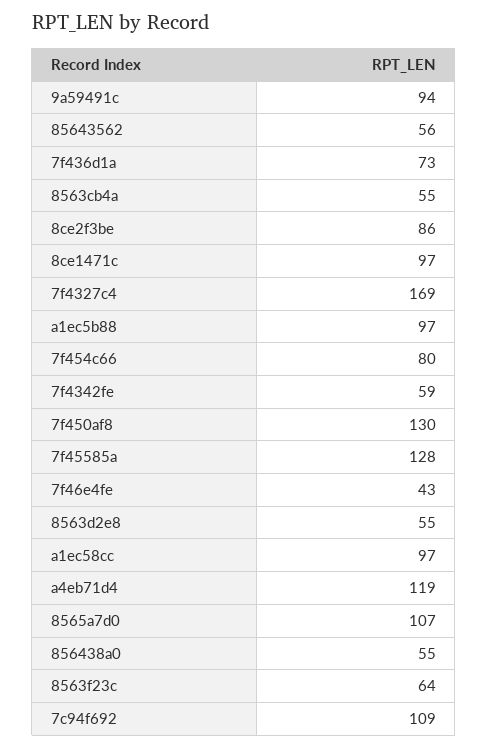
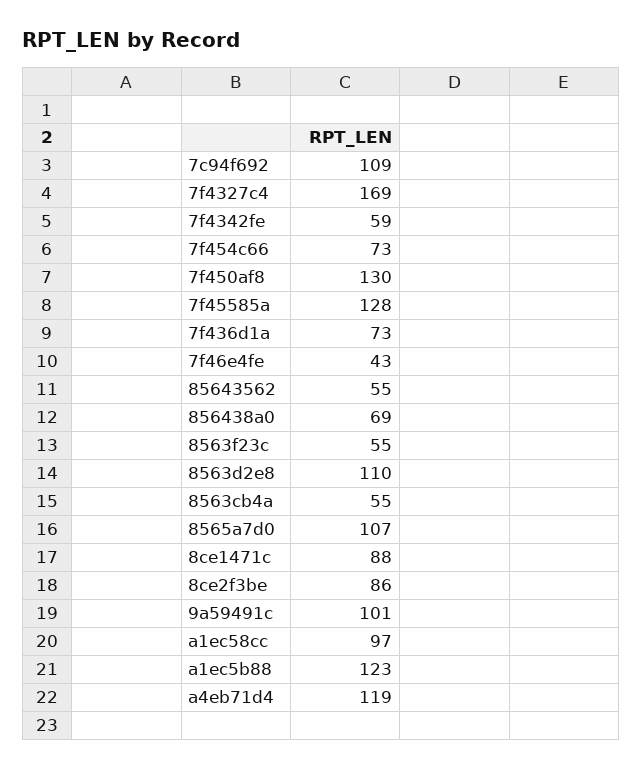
9a59491c: 94 -> 101
85643562: 56 -> 55
8ce1471c: 97 -> 88
a1ec5b88: 97 -> 123
7f454c66: 80 -> 73
8563d2e8: 55 -> 110
856438a0: 55 -> 69
8563f23c: 64 -> 55

